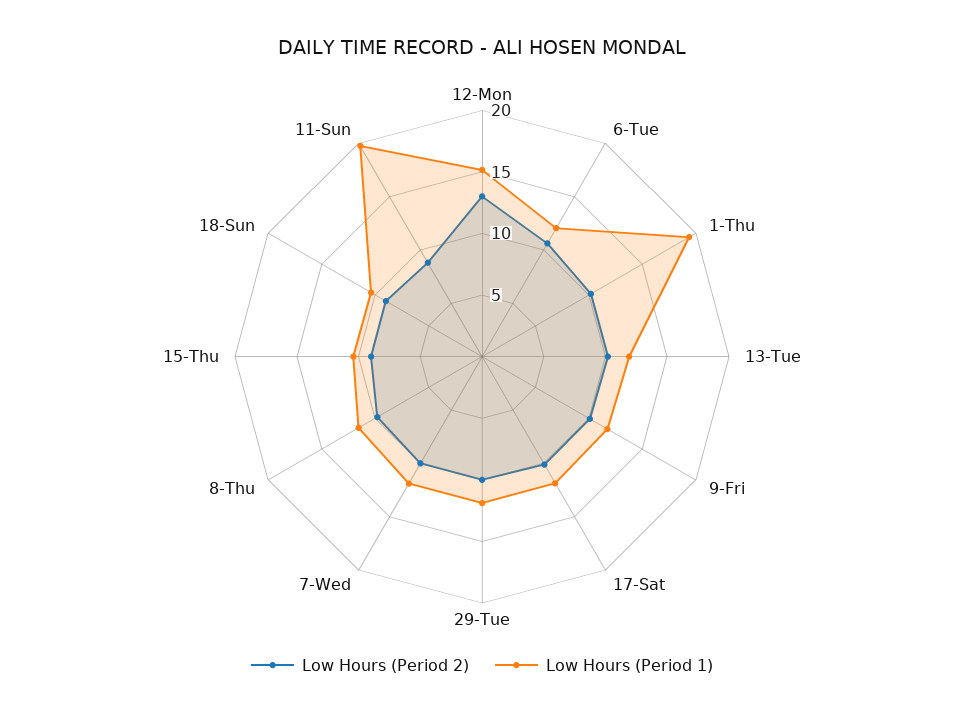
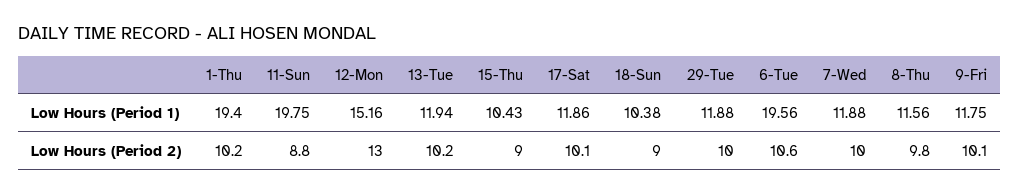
Low Hours (Period 1), 6-Tue: 12 -> 19.56

